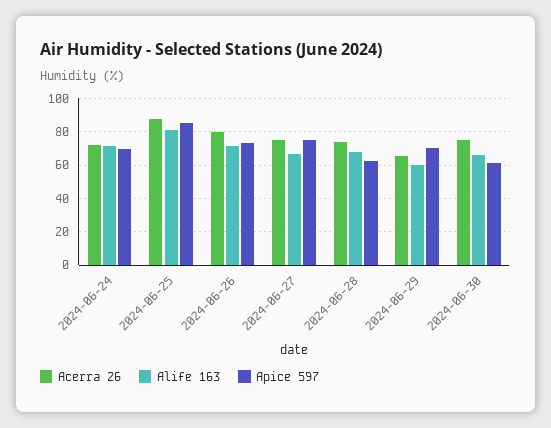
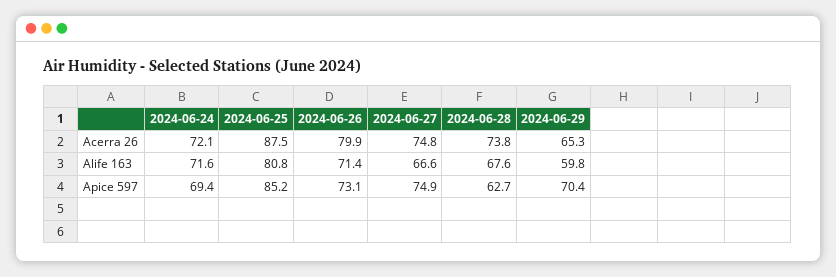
Acerra 26, 2024-06-30: 75 -> none
Alife 163, 2024-06-30: 65 -> none
Apice 597, 2024-06-30: 60 -> none

